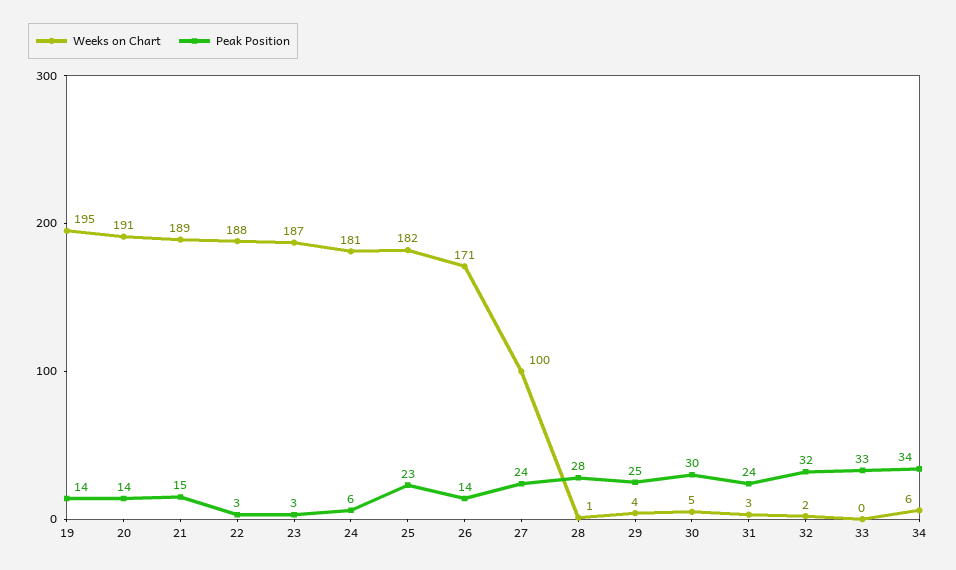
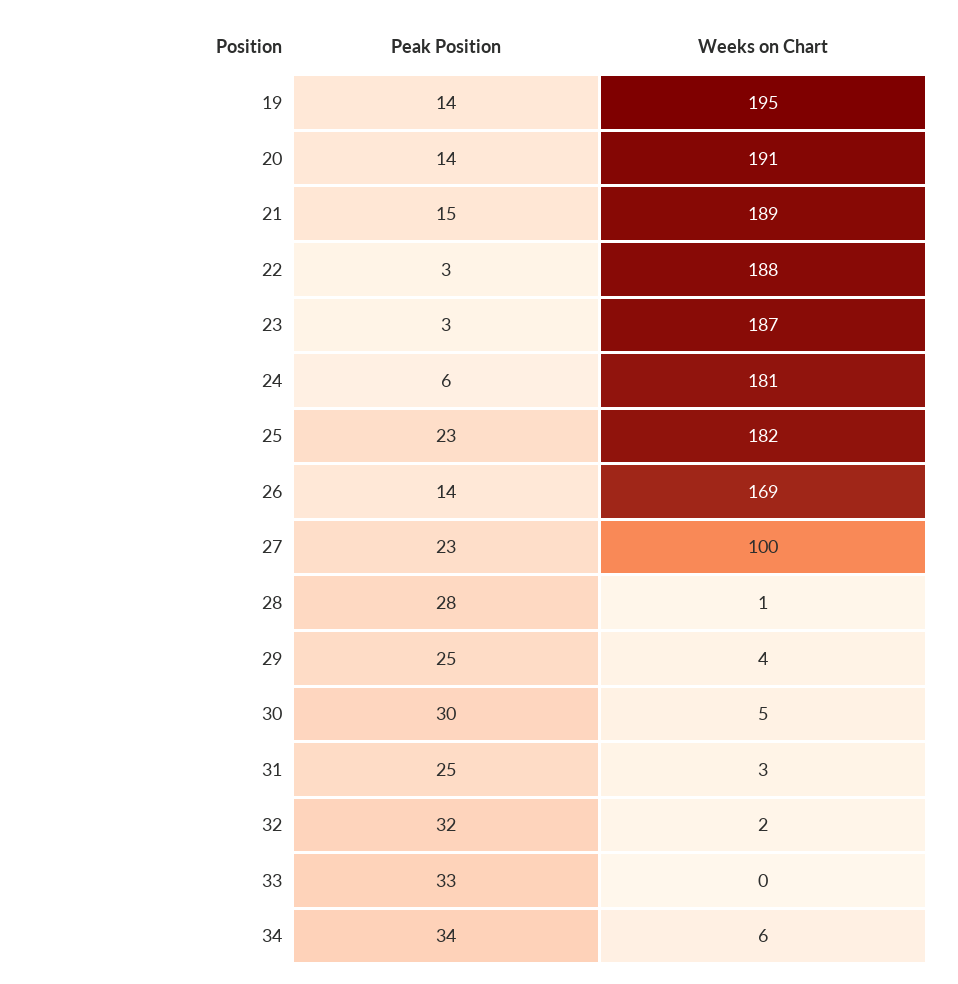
Weeks on Chart, 26: 171 -> 169
Peak Position, 27: 24 -> 23
Peak Position, 31: 24 -> 25

